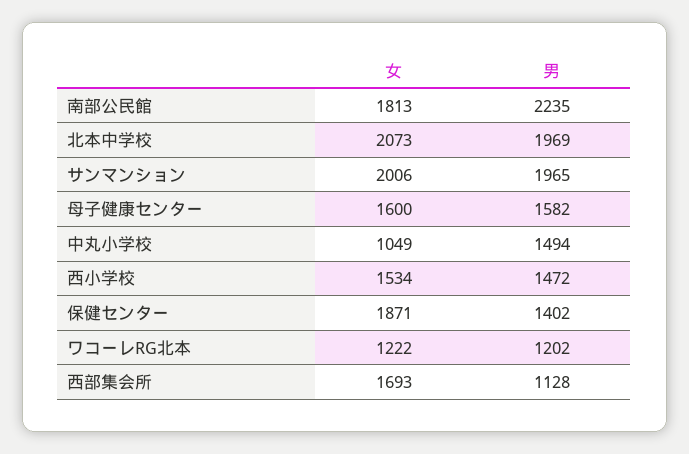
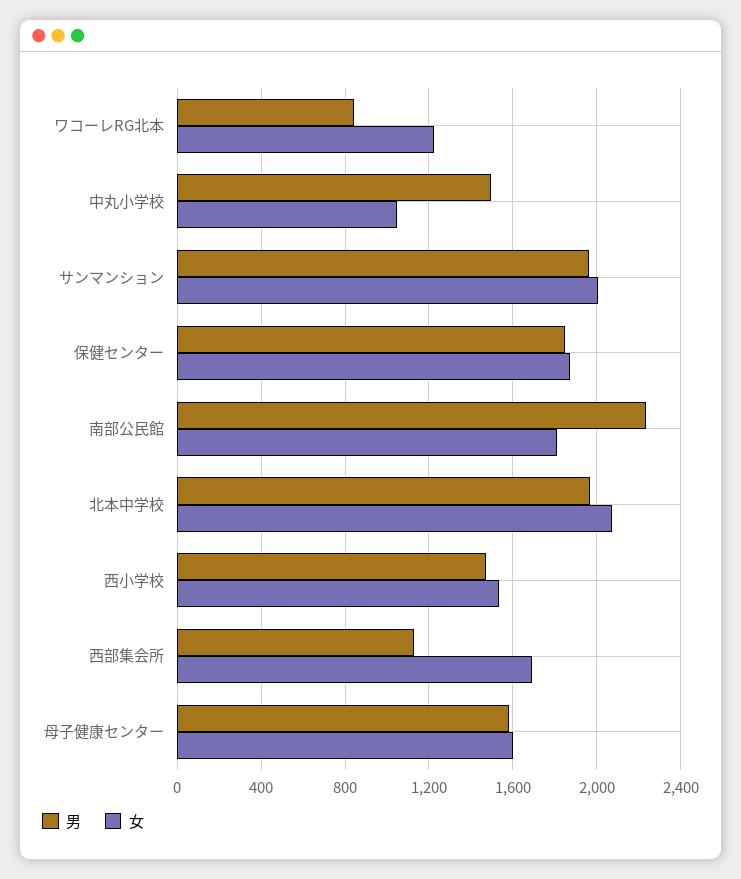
男, 保健センター: 1402 -> 1850
男, ワコーレRG北本: 1202 -> 850

